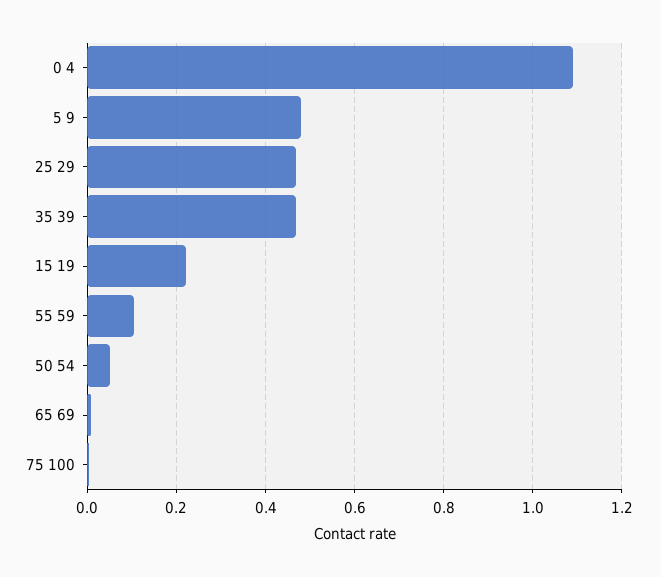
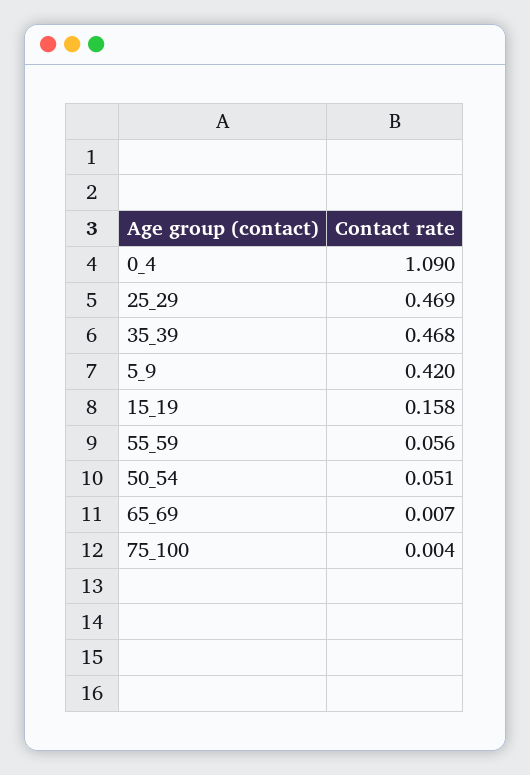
5 9: 0.48 -> 0.42
15 19: 0.22 -> 0.158
55 59: 0.1 -> 0.056

